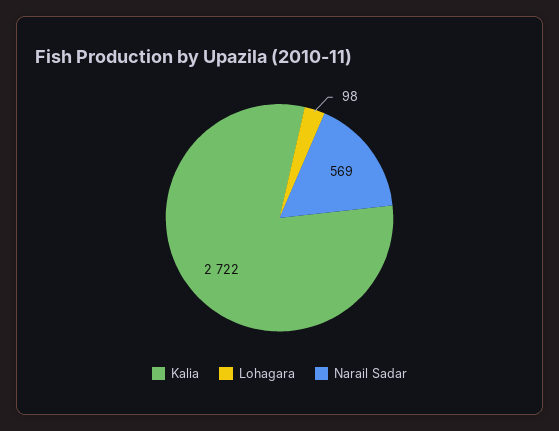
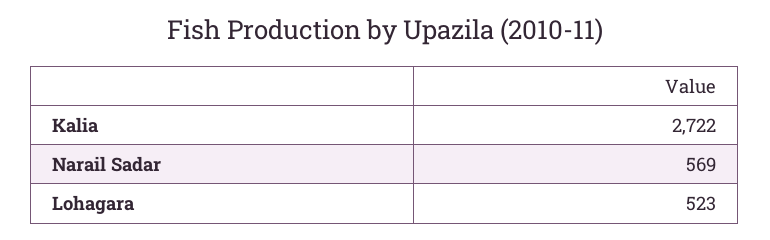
Lohagara: 98 -> 523

